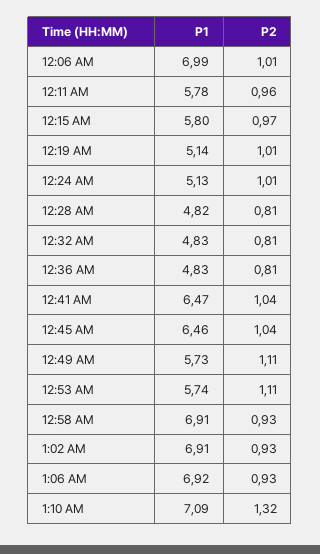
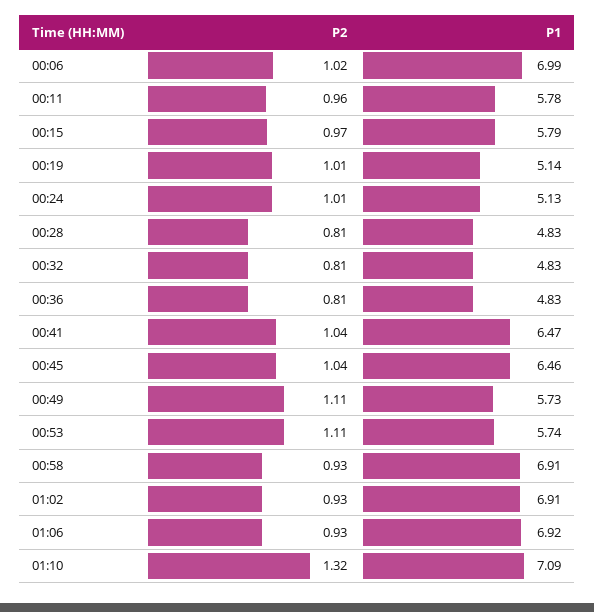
P2, 12:06 AM: 1.01 -> 1.02
P1, 12:15 AM: 5.8 -> 5.79
P1, 12:28 AM: 4.82 -> 4.83

